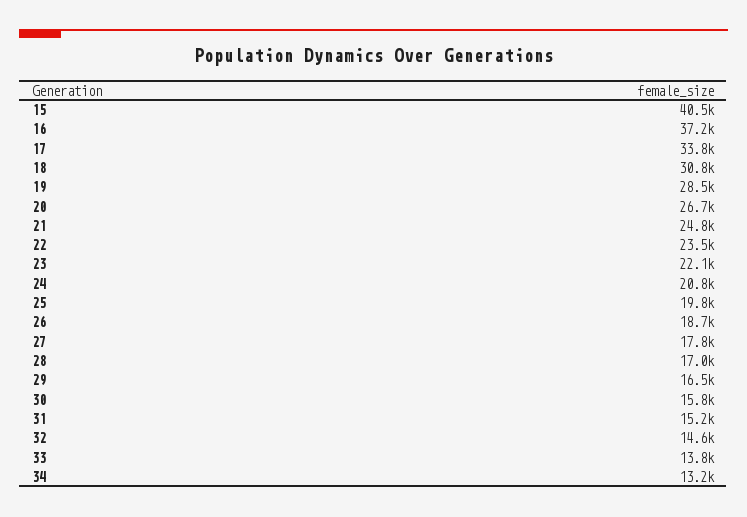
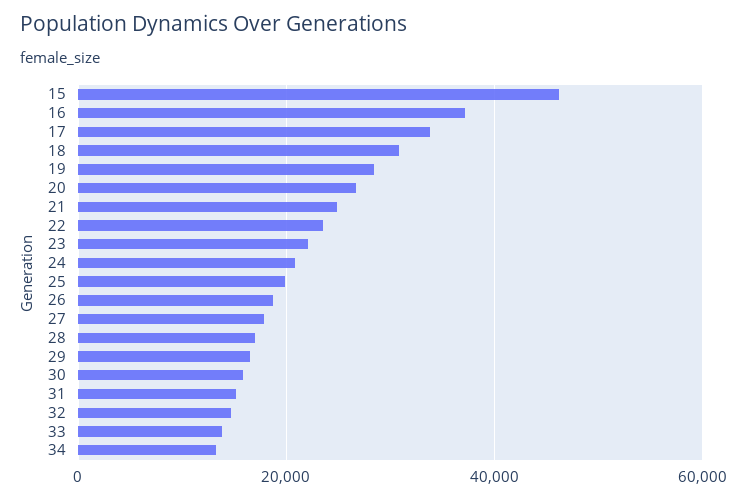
15: 40500 -> 46000

